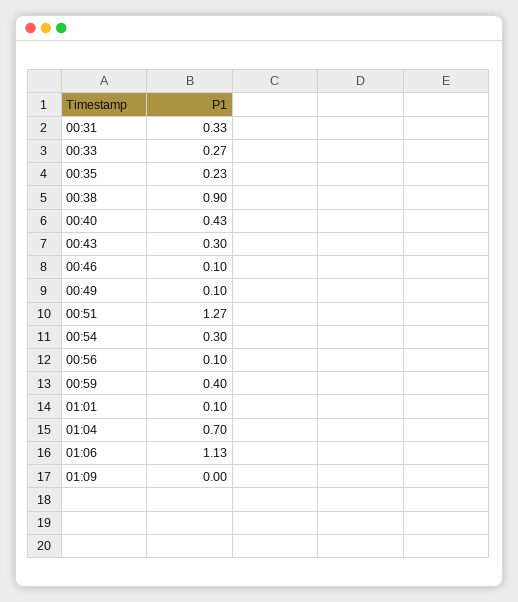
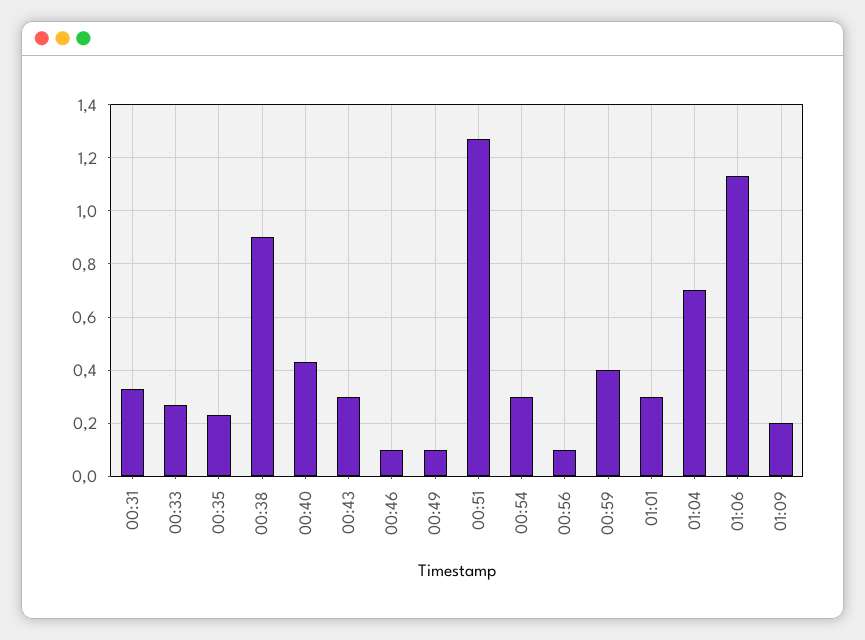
01:01: 0.1 -> 0.3
01:09: 0 -> 0.2

